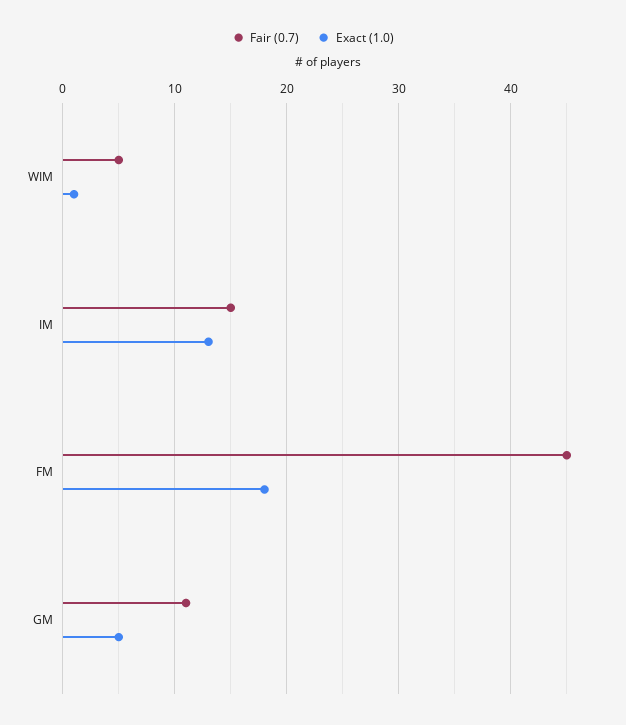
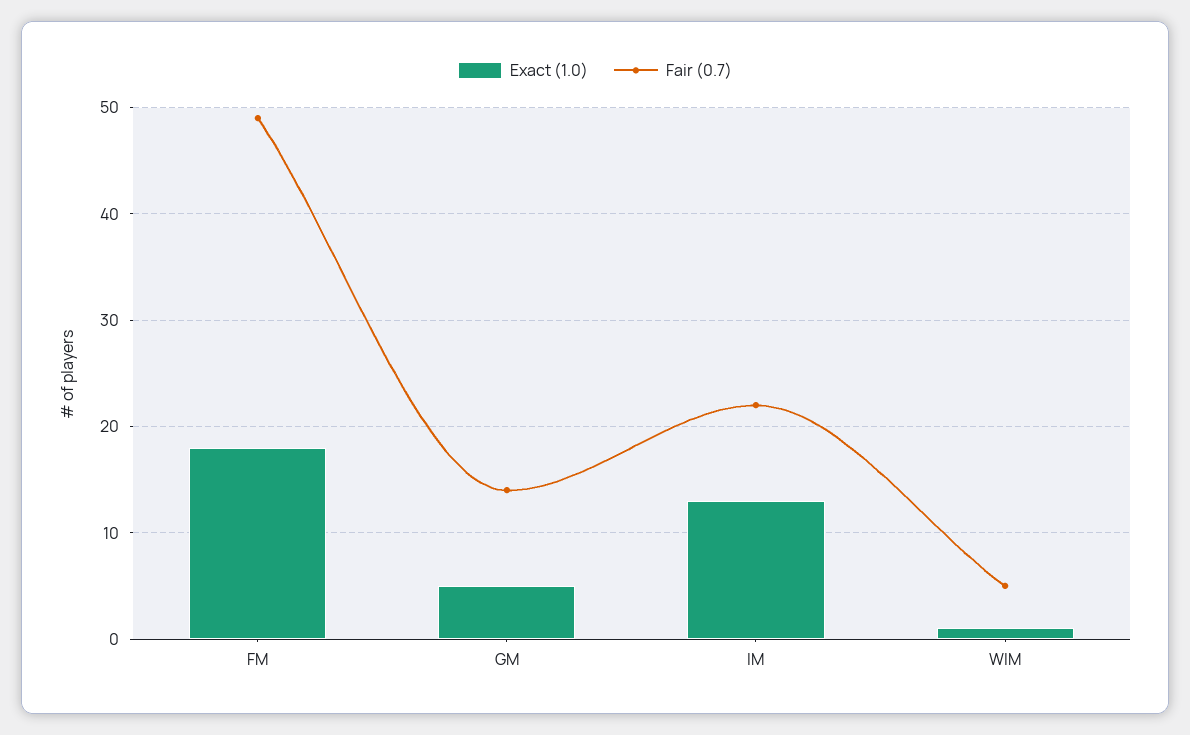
Fair (0.7), IM: 15 -> 22
Fair (0.7), FM: 45 -> 49
Fair (0.7), GM: 11 -> 14

